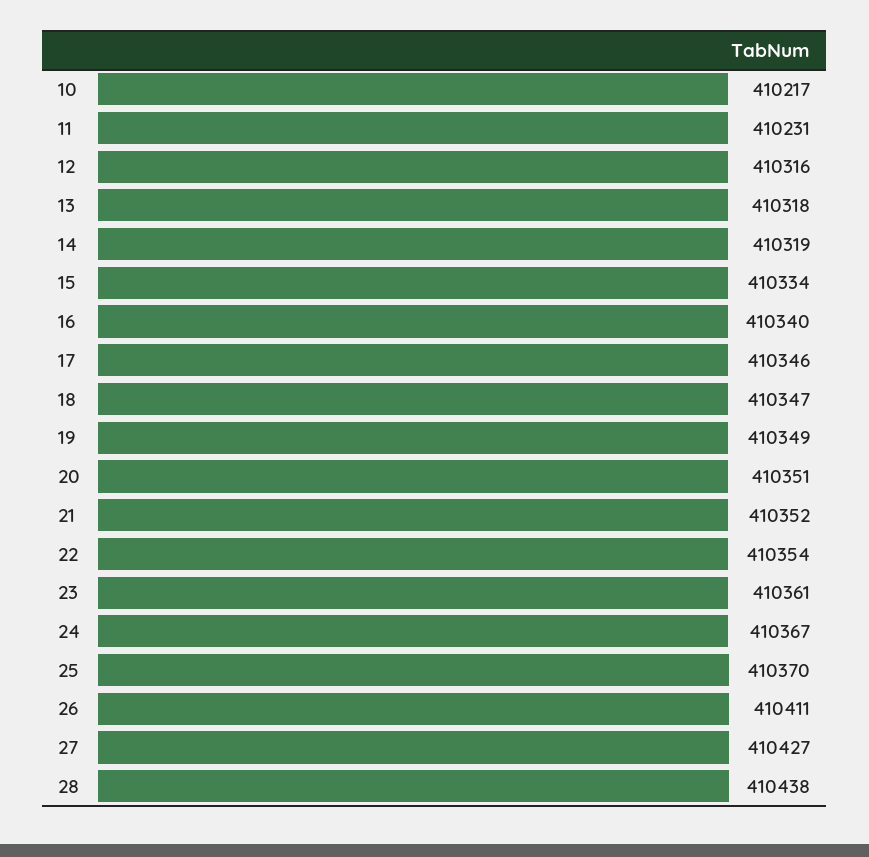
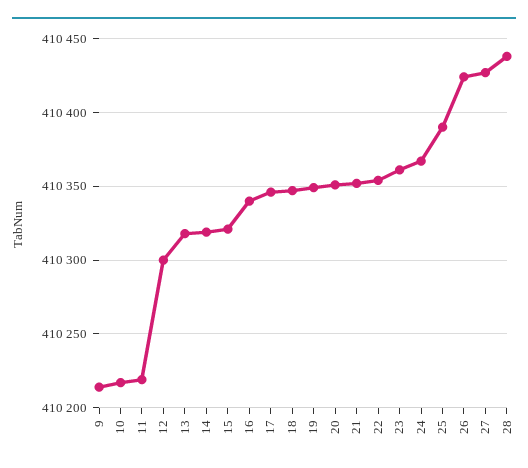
11: 410231 -> 410220
12: 410316 -> 410300
15: 410334 -> 410320
25: 410370 -> 410390
26: 410411 -> 410425
9: none -> 410215

